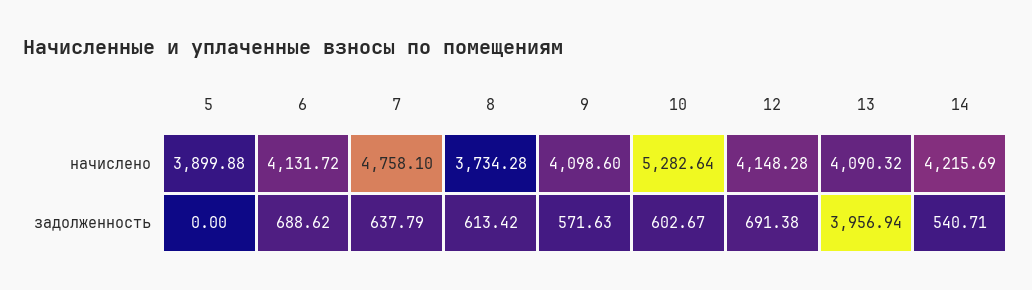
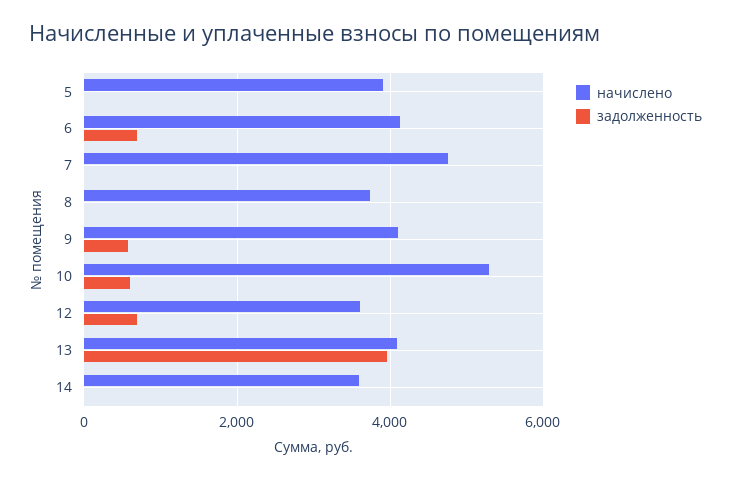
начислено, 12: 4148.28 -> 3600
начислено, 14: 4215.69 -> 3600
задолженность, 7: 637.79 -> 0
задолженность, 8: 613.42 -> 0
задолженность, 14: 540.71 -> 0

